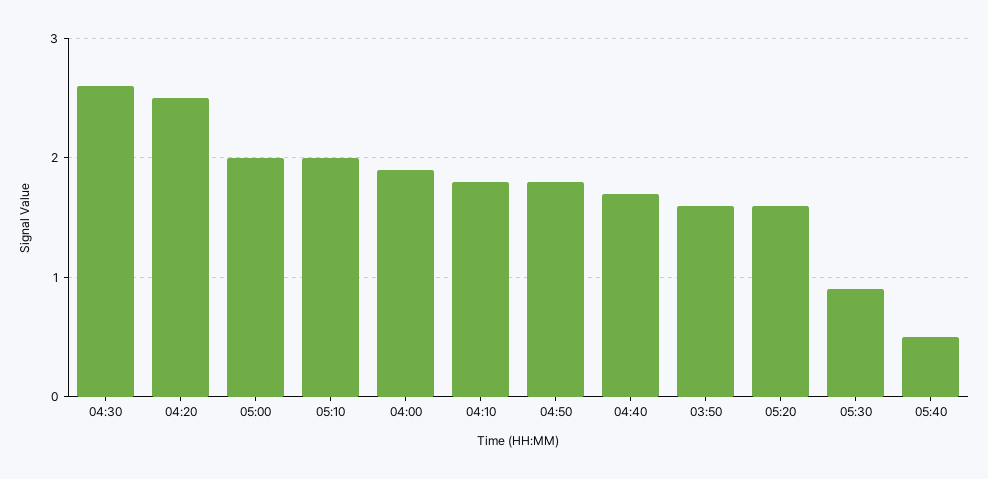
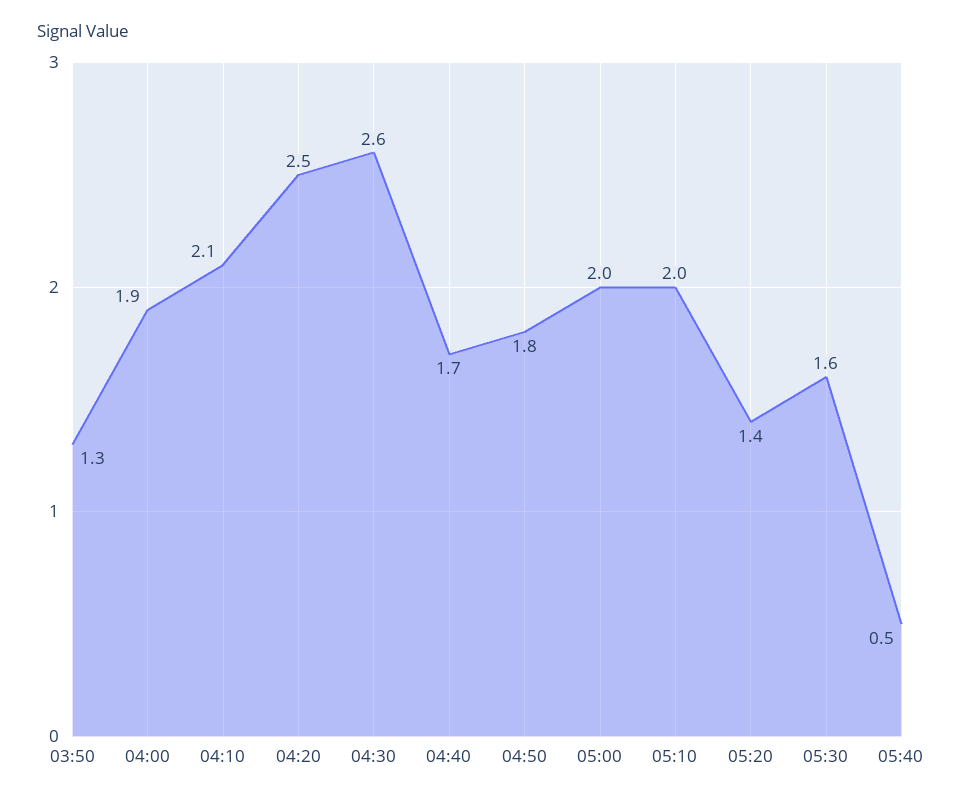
04:10: 1.8 -> 2.1
03:50: 1.6 -> 1.3
05:20: 1.6 -> 1.4
05:30: 0.9 -> 1.6

